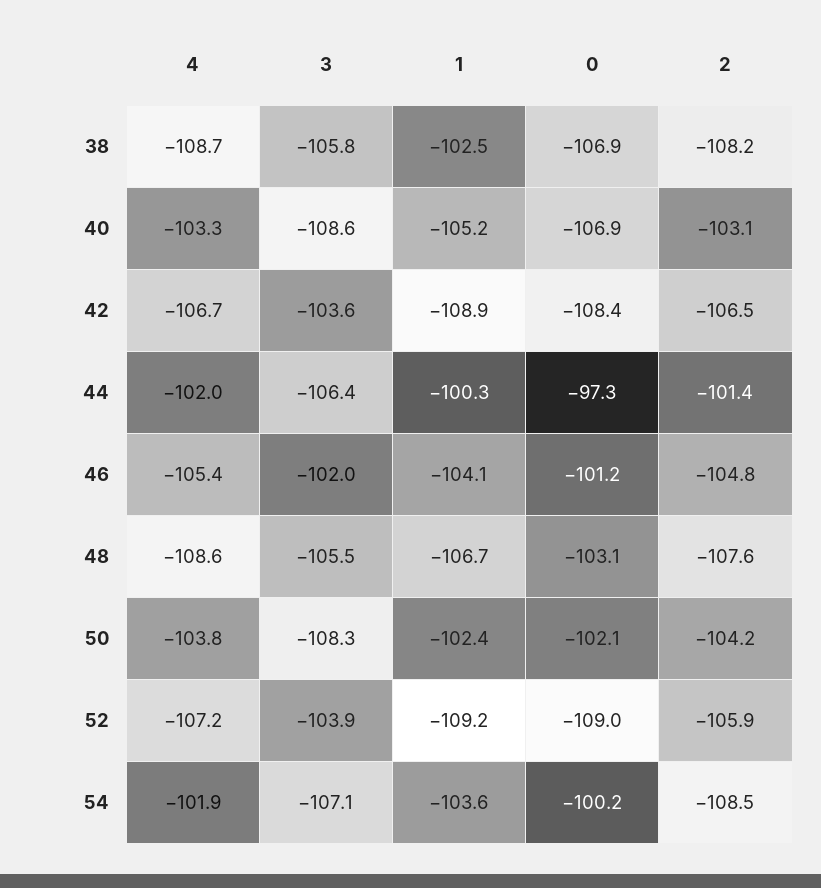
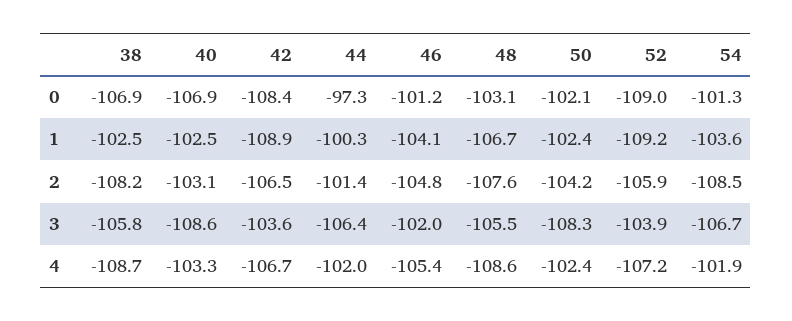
1, 40: -105.2 -> -102.5
4, 50: -103.8 -> -102.4
3, 54: -107.1 -> -106.7
0, 54: -100.2 -> -101.3

